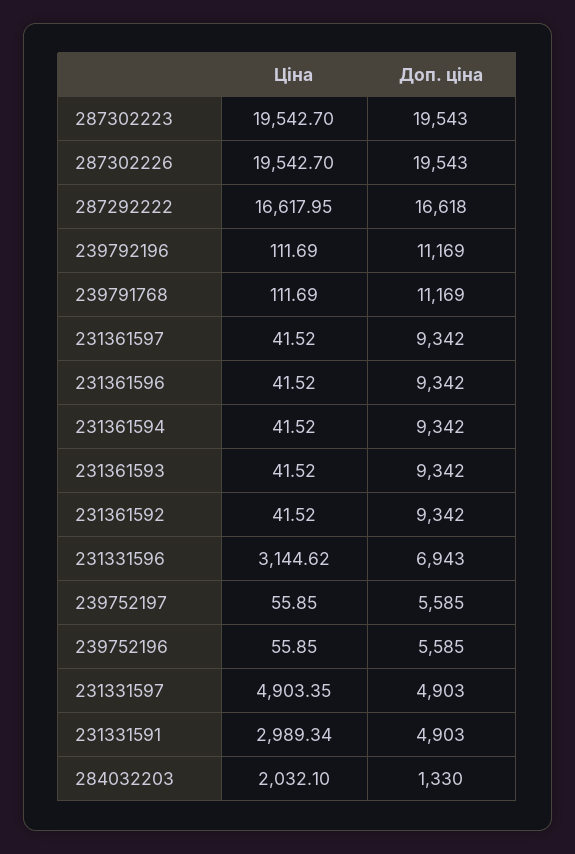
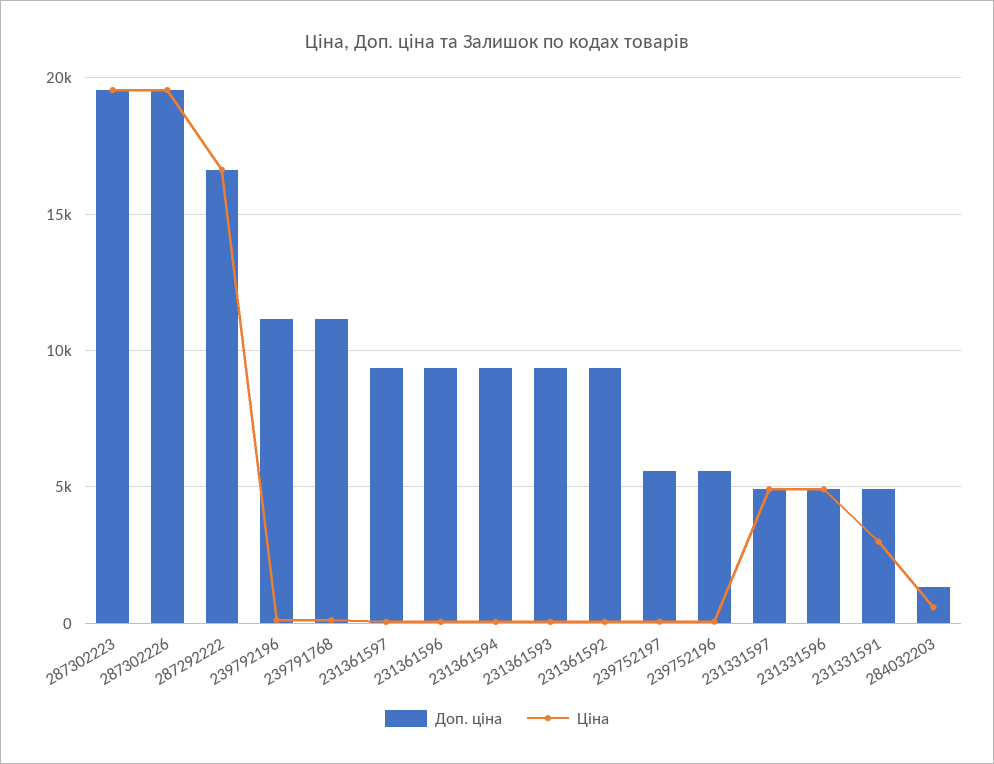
Ціна, 231331596: 3144.62 -> 5000
Доп. ціна, 231331596: 6943 -> 5000
Ціна, 284032203: 2032.1 -> 500

